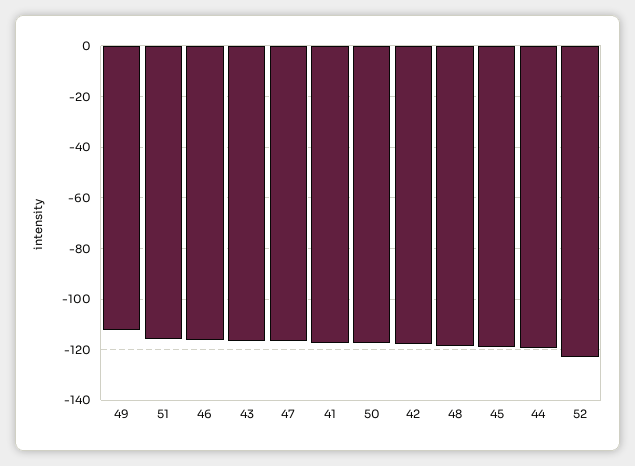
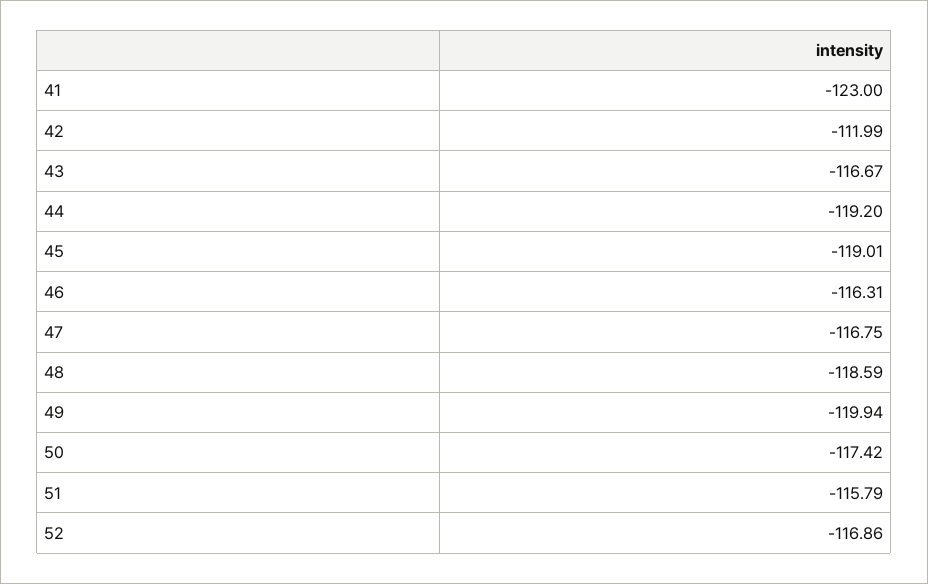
49: -112.5 -> -119.94
41: -117.5 -> -123
42: -117.5 -> -111.99
52: -122.5 -> -116.86

